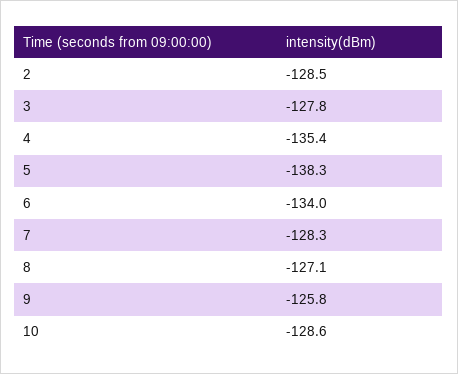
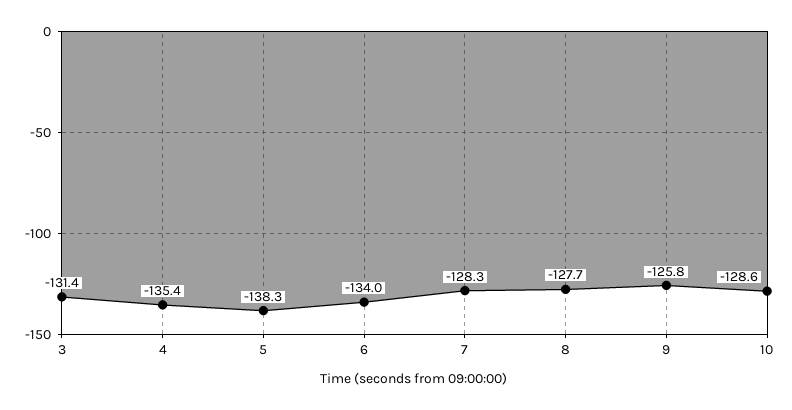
2: -128.5 -> none
3: -127.8 -> -131.4
8: -127.1 -> -127.7

